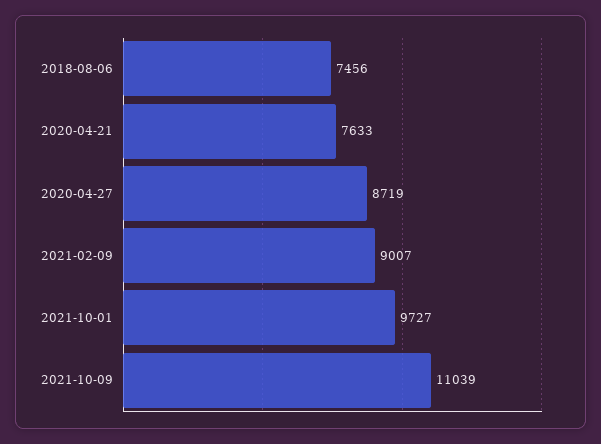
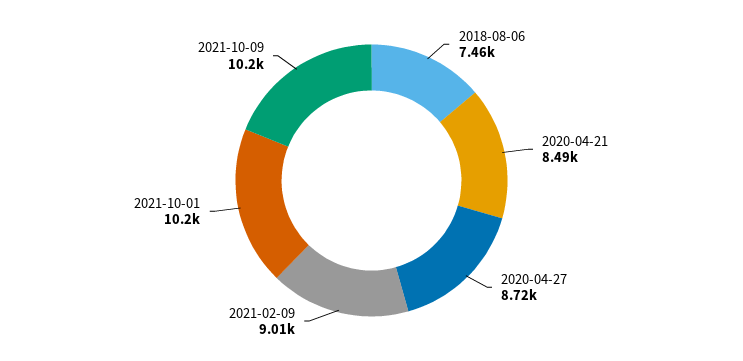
2020-04-21: 7633 -> 8490
2021-10-01: 9727 -> 10200
2021-10-09: 11039 -> 10200

